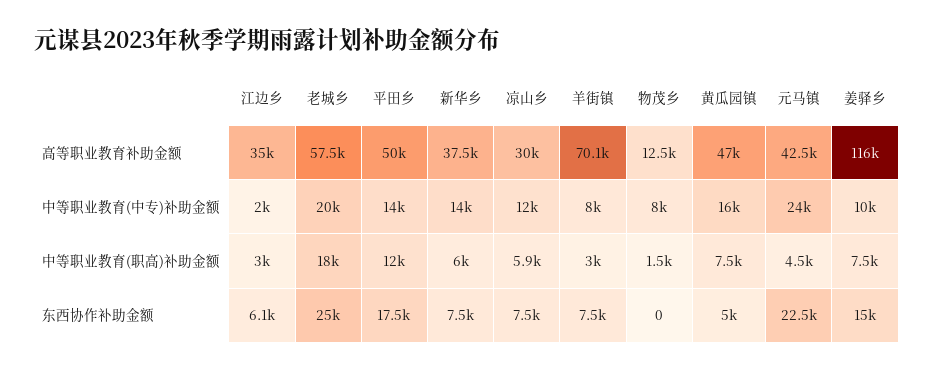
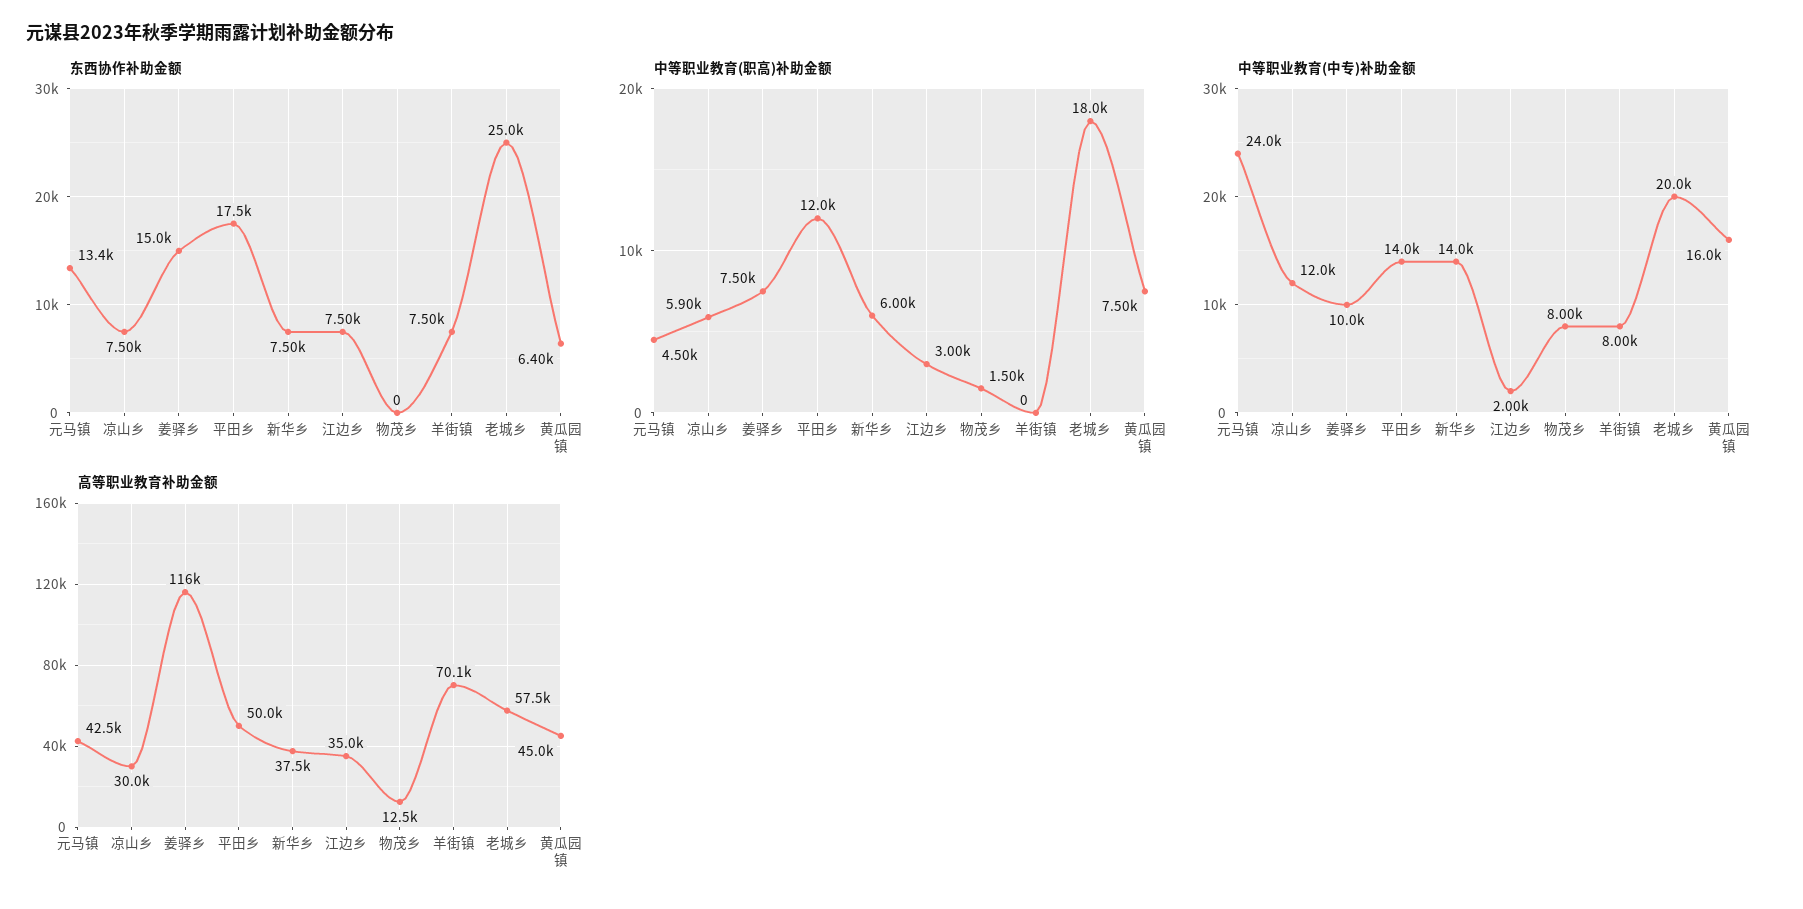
高等职业教育补助金额, 黄瓜园镇: 47000 -> 45000
中等职业教育(职高)补助金额, 羊街镇: 3000 -> 0
东西协作补助金额, 江边乡: 6100 -> 7500
东西协作补助金额, 黄瓜园镇: 5000 -> 6400
东西协作补助金额, 元马镇: 22500 -> 13400

